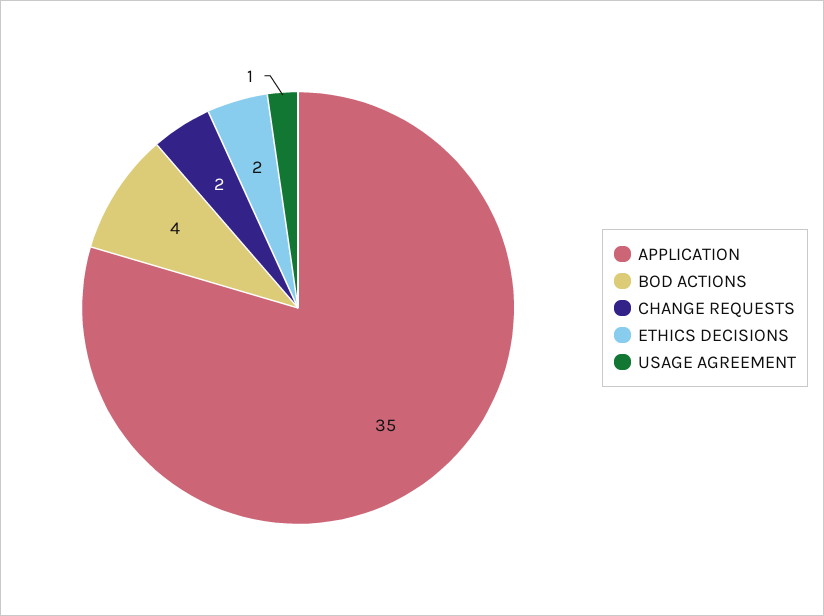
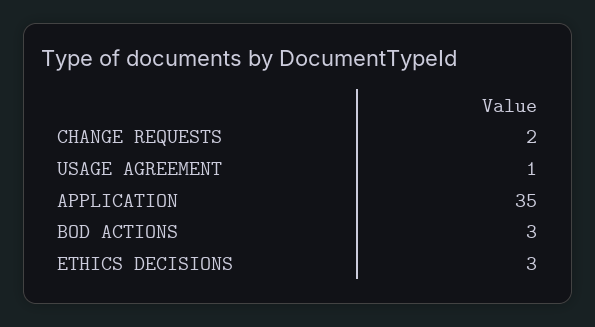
BOD ACTIONS: 4 -> 3
ETHICS DECISIONS: 2 -> 3

